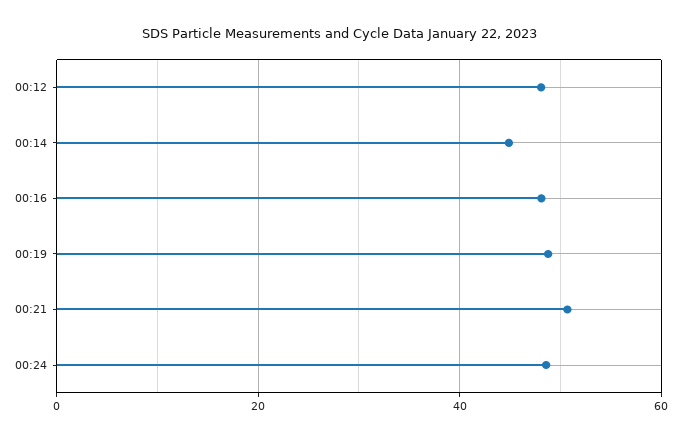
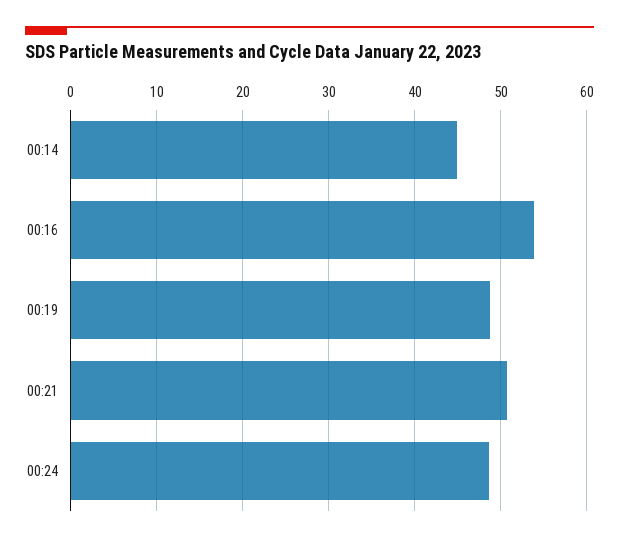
00:12: 48 -> none
00:16: 48 -> 54

